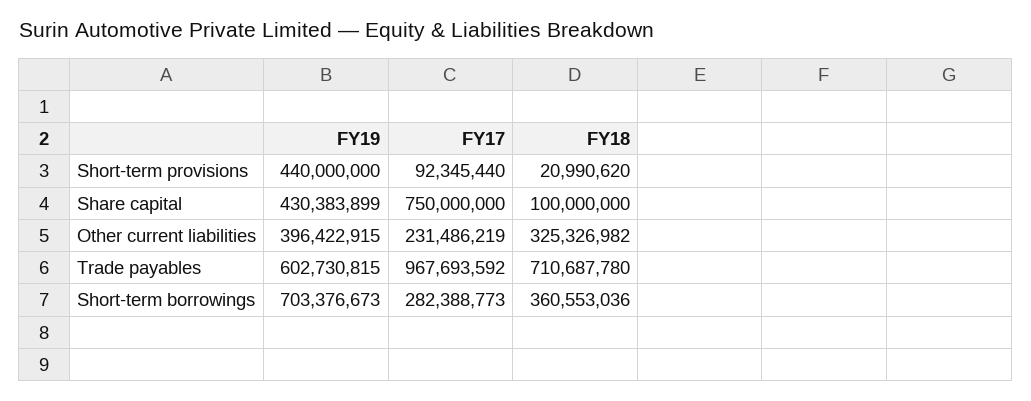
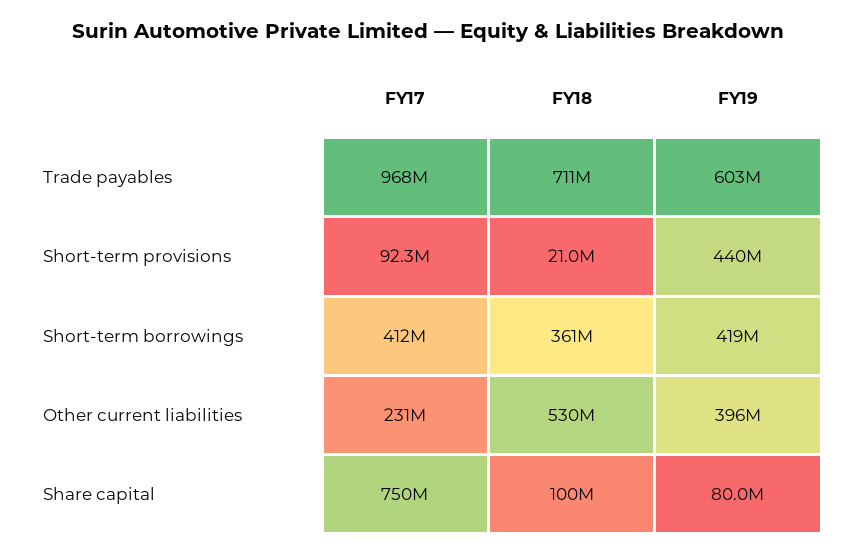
FY19, Share capital: 430383899 -> 80000000
FY18, Other current liabilities: 325326982 -> 530000000
FY19, Short-term borrowings: 703376673 -> 419000000
FY17, Short-term borrowings: 282388773 -> 412000000

